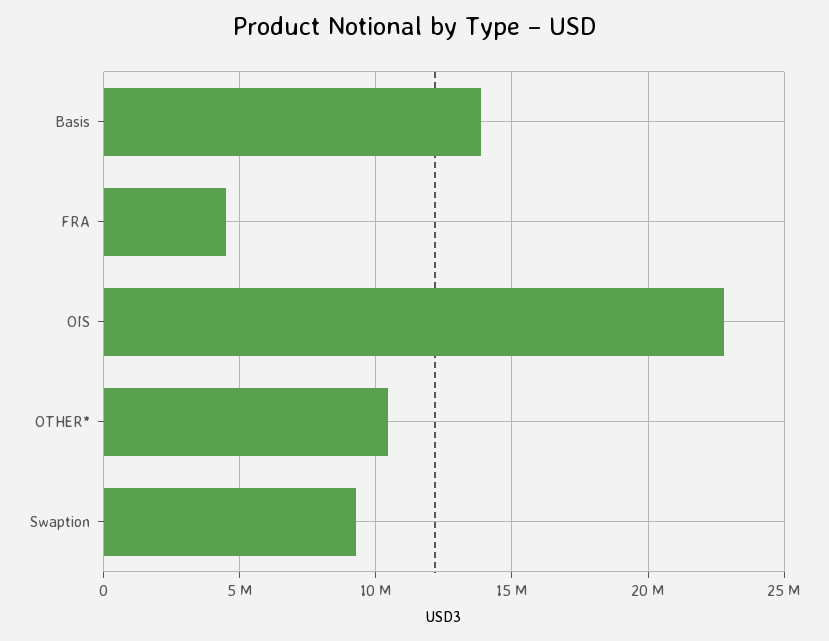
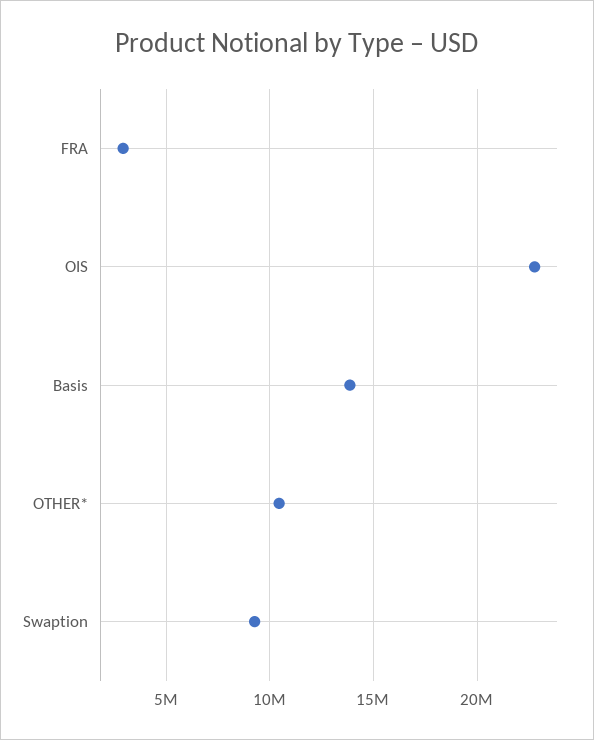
FRA: 4500000 -> 3000000

